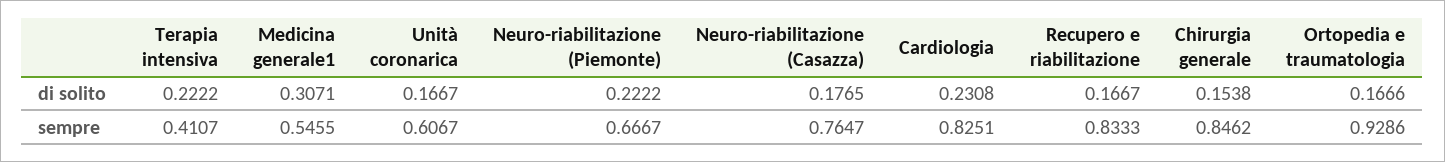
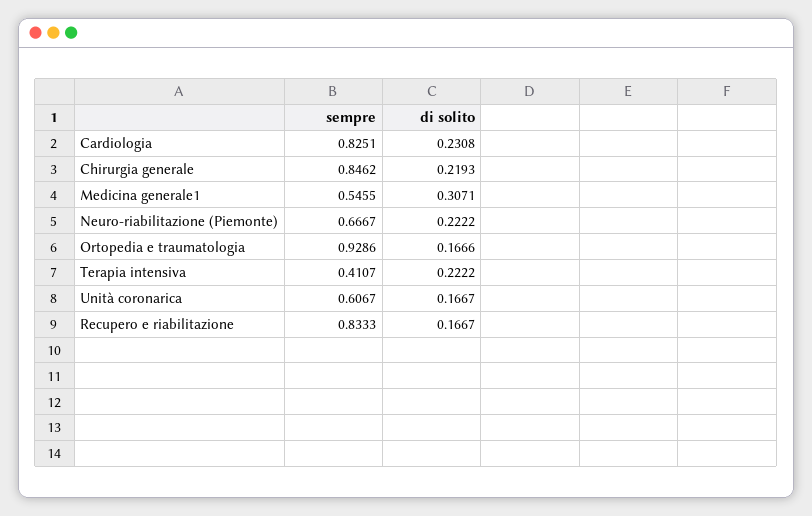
Neuro-riabilitazione (Casazza), di solito: 0.1765 -> none
Chirurgia generale, di solito: 0.1538 -> 0.2193
Neuro-riabilitazione (Casazza), sempre: 0.7647 -> none

